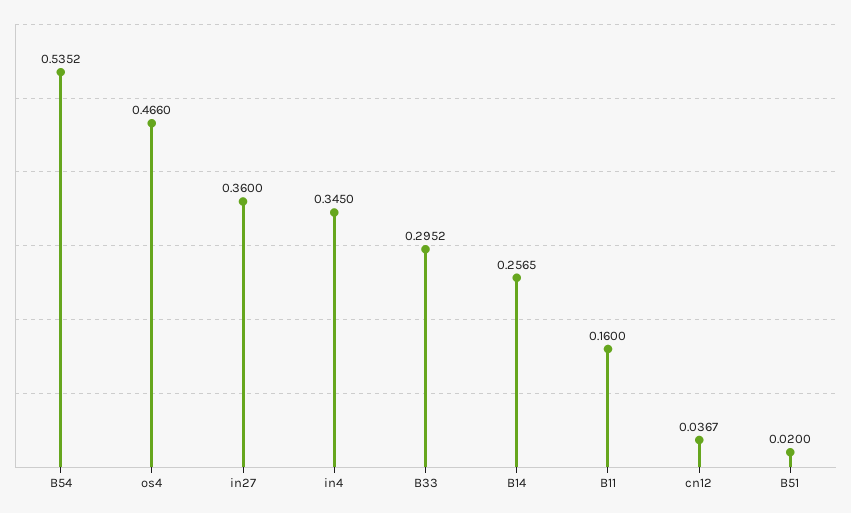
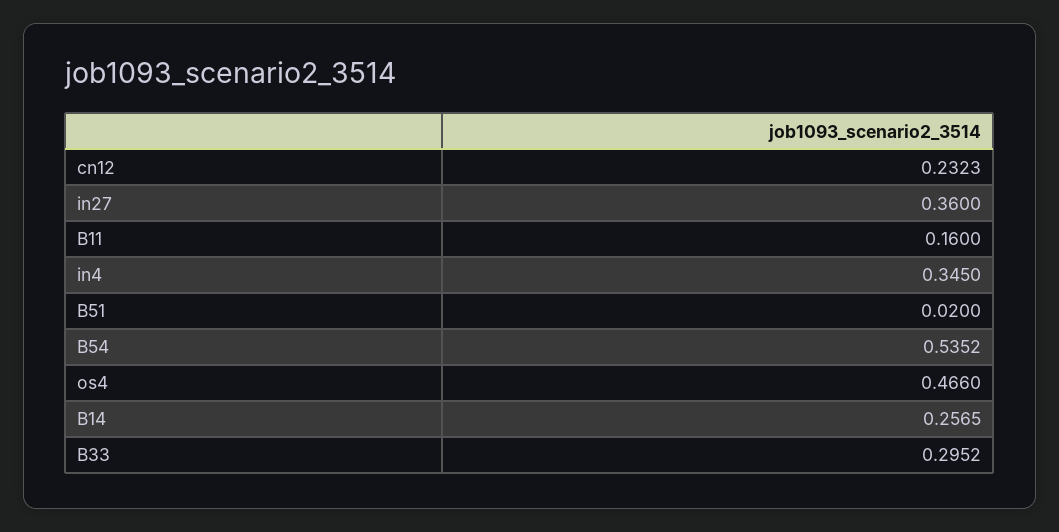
cn12: 0.0367 -> 0.2323

